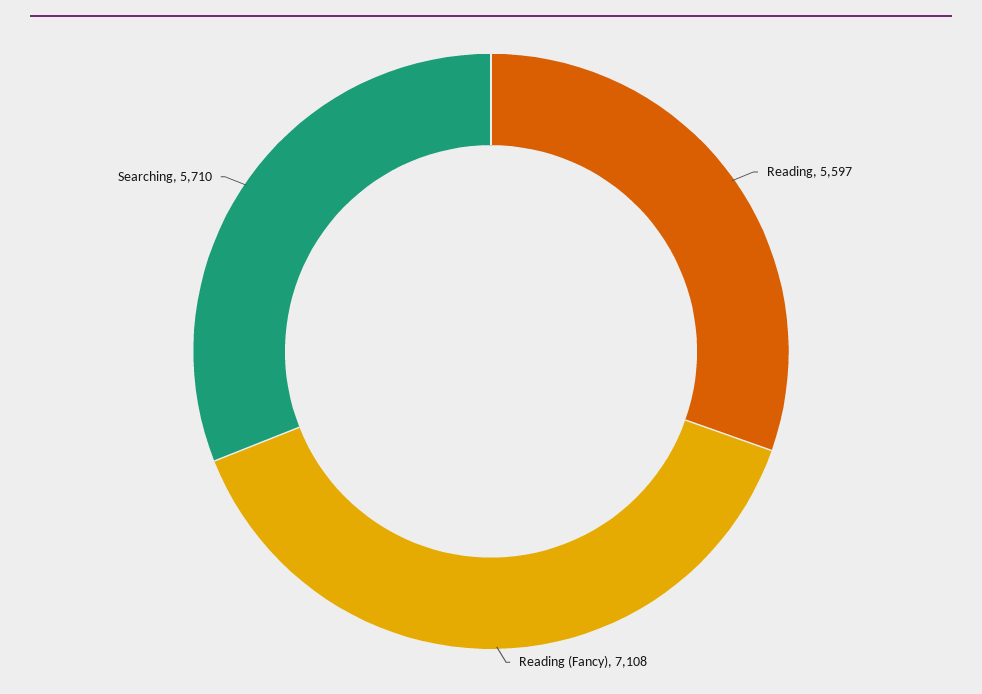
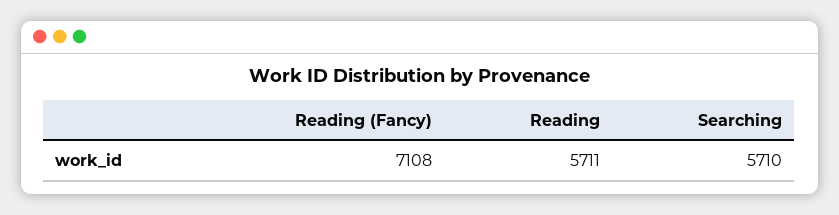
Reading: 5597 -> 5711

